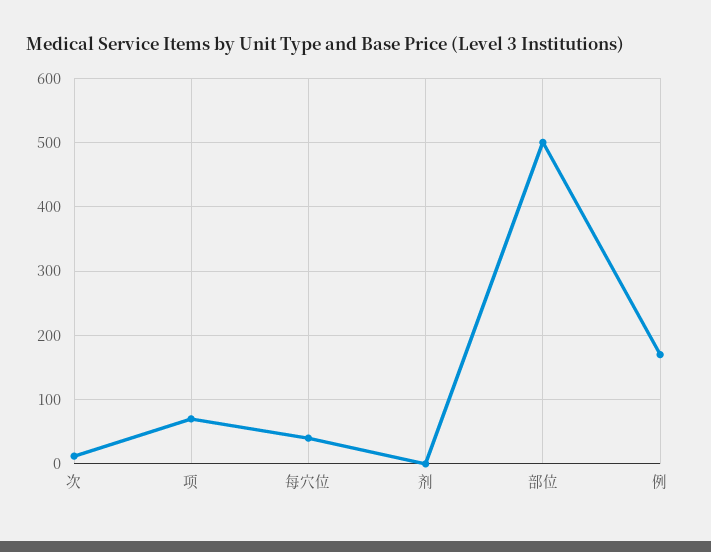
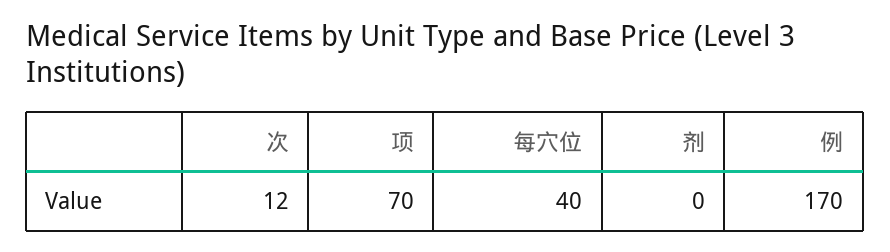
部位: 500 -> none

